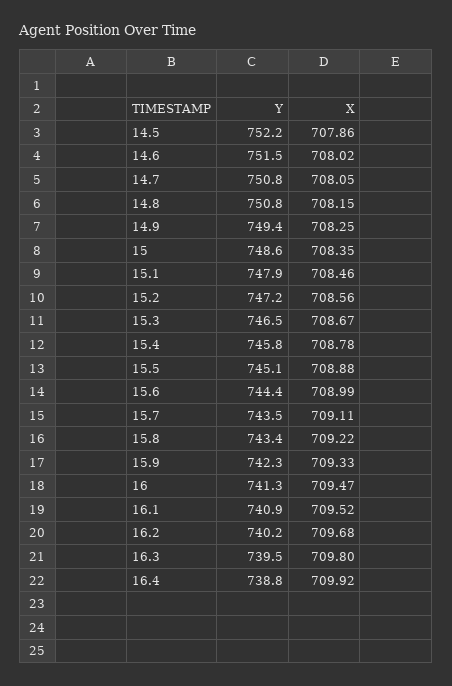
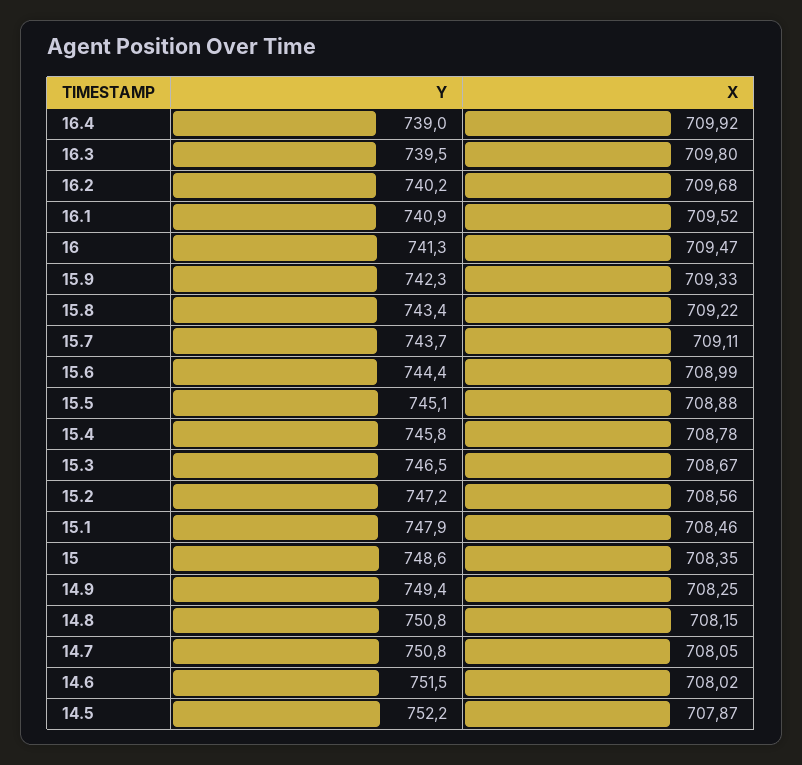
X, 14.5: 707.86 -> 707.87
Y, 15.7: 743.5 -> 743.7
Y, 16.4: 738.8 -> 739

